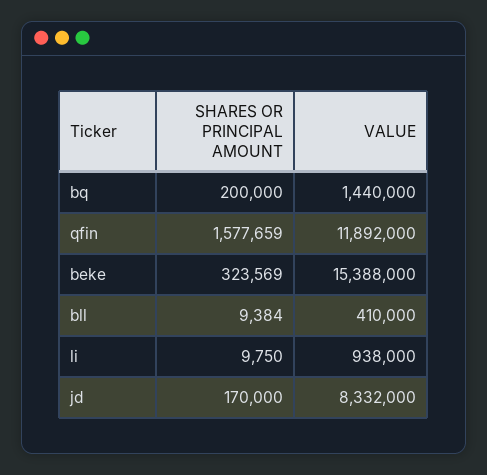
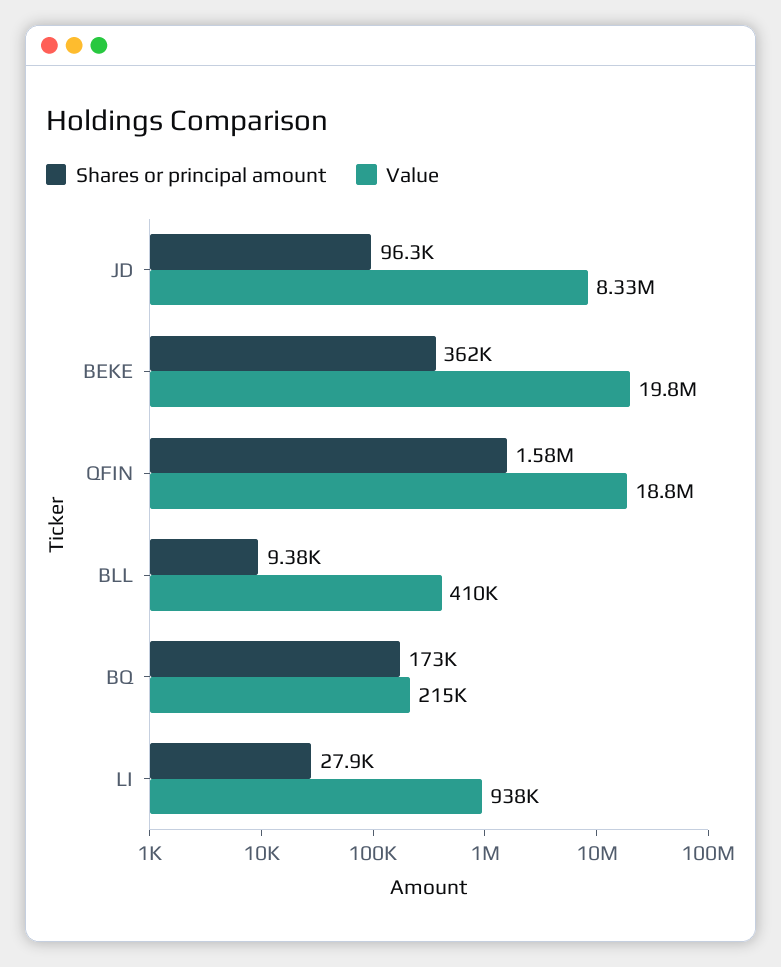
SHARES OR PRINCIPAL AMOUNT, bq: 200000 -> 173000
VALUE, bq: 1440000 -> 215000
VALUE, qfin: 11892000 -> 18800000
SHARES OR PRINCIPAL AMOUNT, beke: 323569 -> 362000
VALUE, beke: 15388000 -> 19800000
SHARES OR PRINCIPAL AMOUNT, li: 9750 -> 27900
SHARES OR PRINCIPAL AMOUNT, jd: 170000 -> 96300

